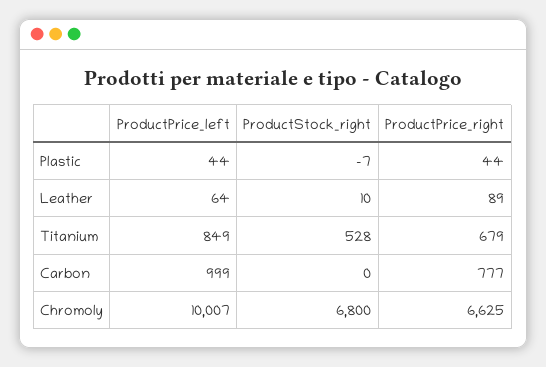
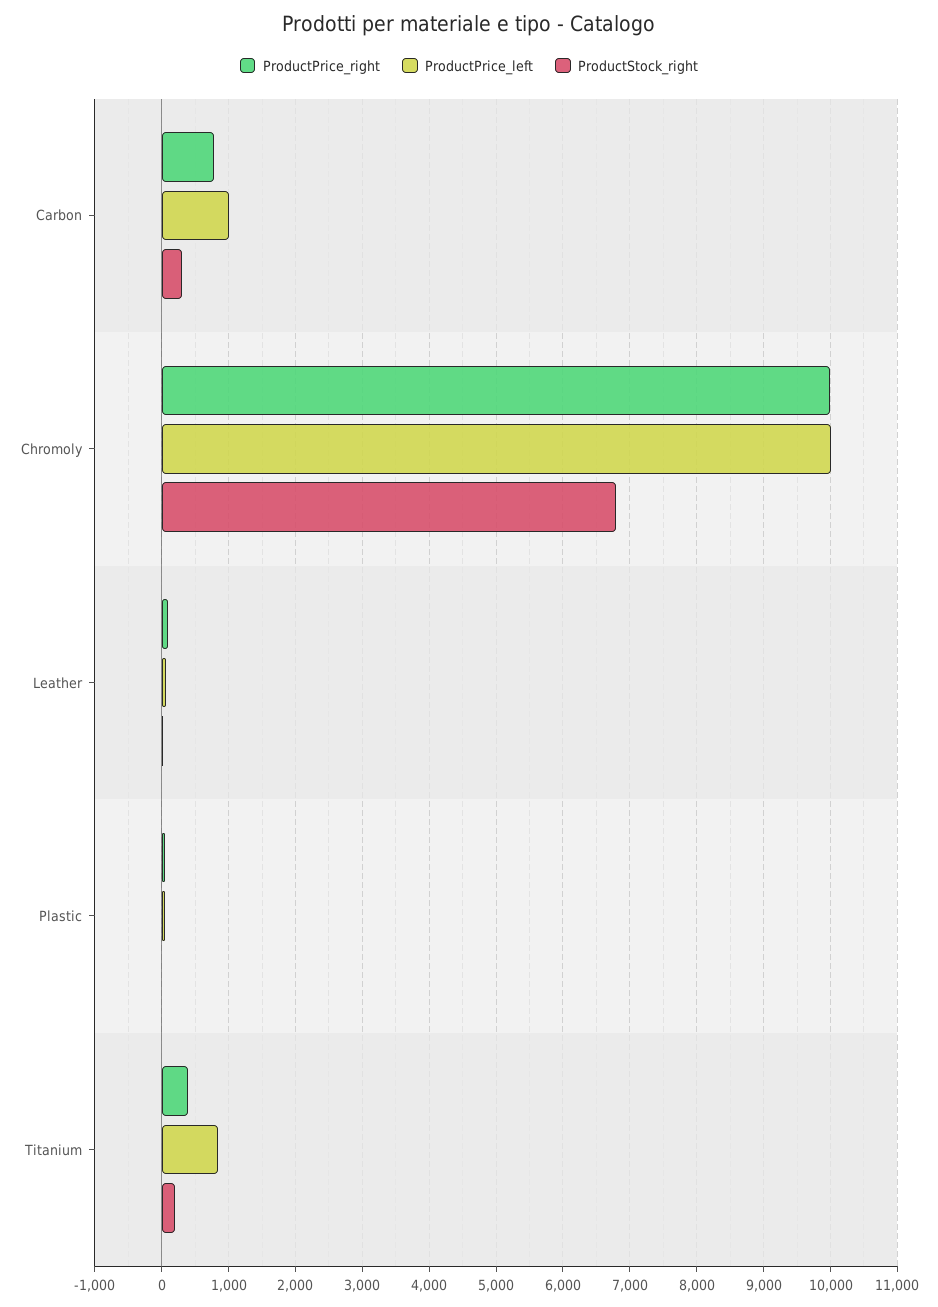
ProductStock_right, Titanium: 528 -> 200
ProductPrice_right, Titanium: 679 -> 400
ProductStock_right, Carbon: 0 -> 300
ProductPrice_right, Chromoly: 6625 -> 10000

